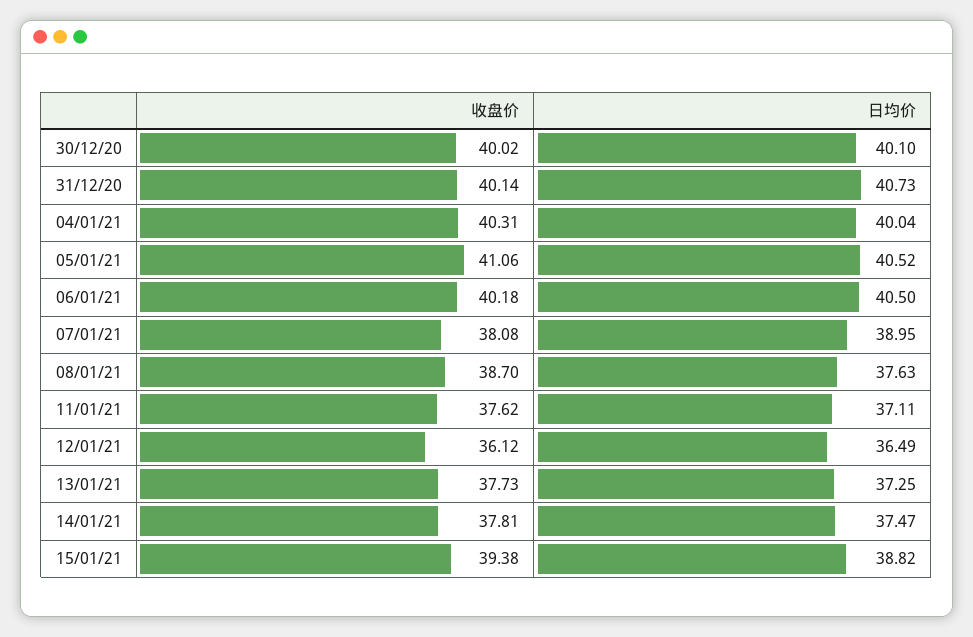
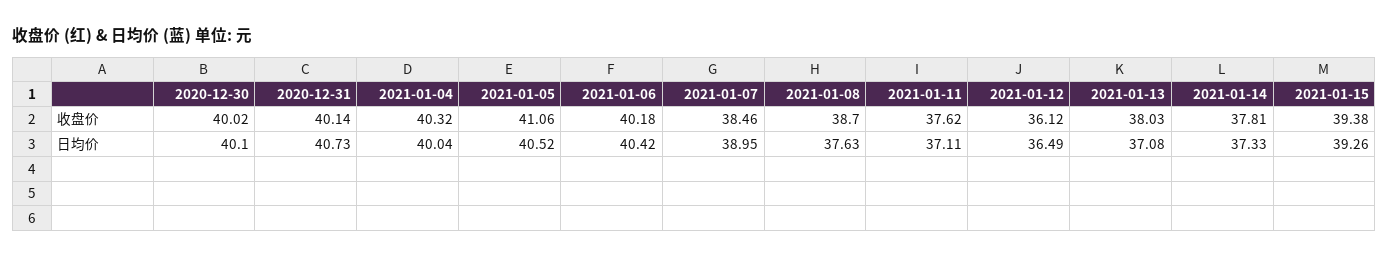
收盘价, 04/01/21: 40.31 -> 40.32
日均价, 06/01/21: 40.5 -> 40.42
收盘价, 07/01/21: 38.08 -> 38.46
收盘价, 13/01/21: 37.73 -> 38.03
日均价, 13/01/21: 37.25 -> 37.08
日均价, 14/01/21: 37.47 -> 37.33
日均价, 15/01/21: 38.82 -> 39.26

